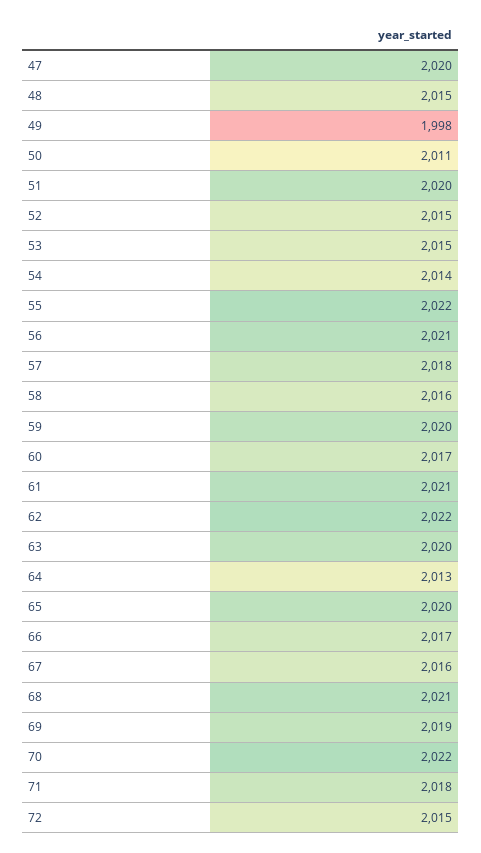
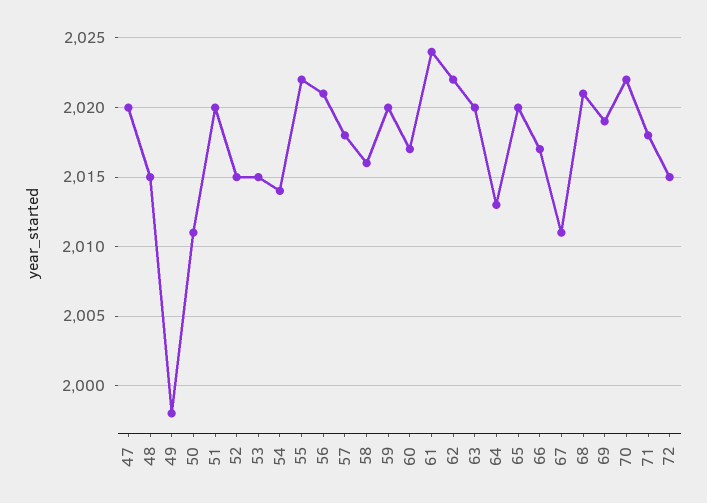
61: 2021 -> 2024
67: 2016 -> 2011

